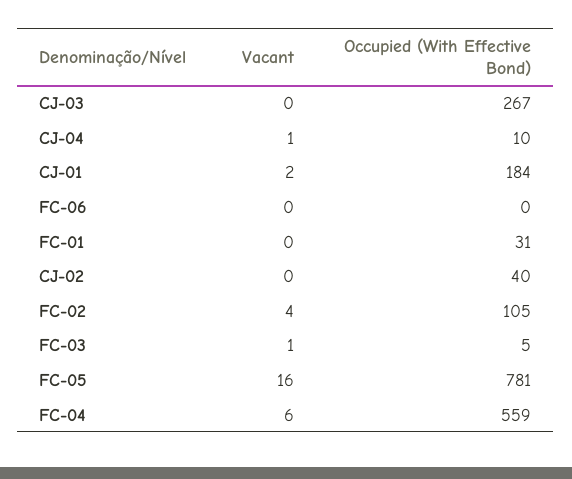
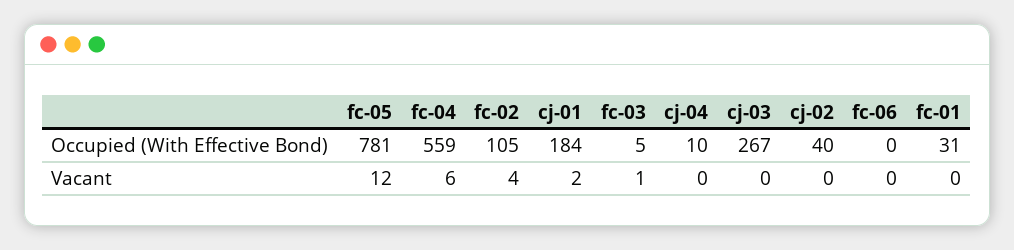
Vacant, CJ-04: 1 -> 0
Vacant, FC-05: 16 -> 12

